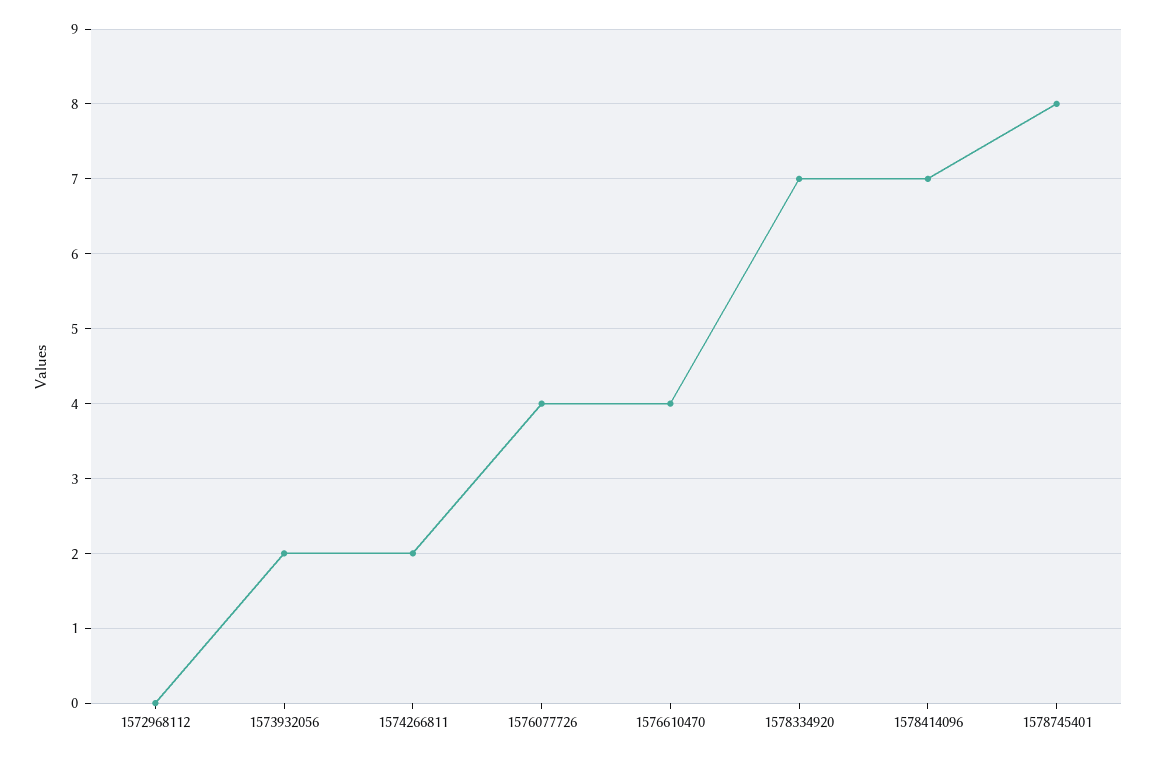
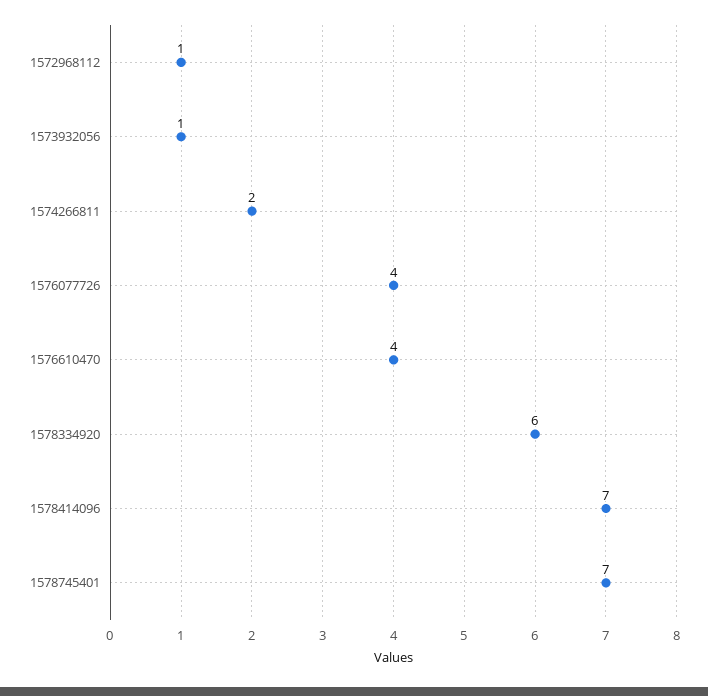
1572968112: 0 -> 1
1573932056: 2 -> 1
1578334920: 7 -> 6
1578745401: 8 -> 7

